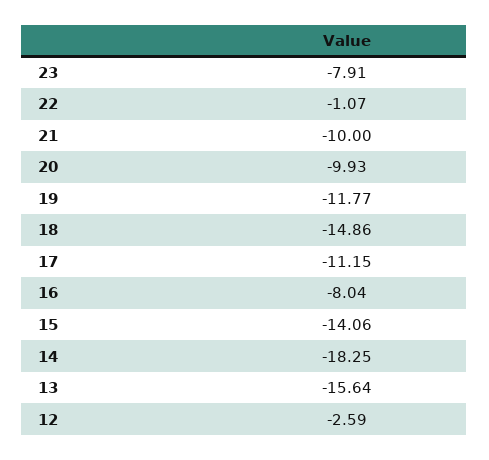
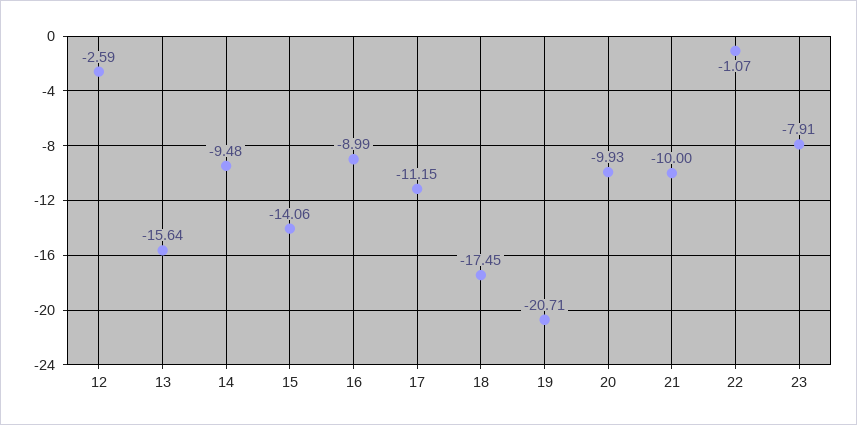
19: -11.77 -> -20.71
18: -14.86 -> -17.45
16: -8.04 -> -8.99
14: -18.25 -> -9.48

